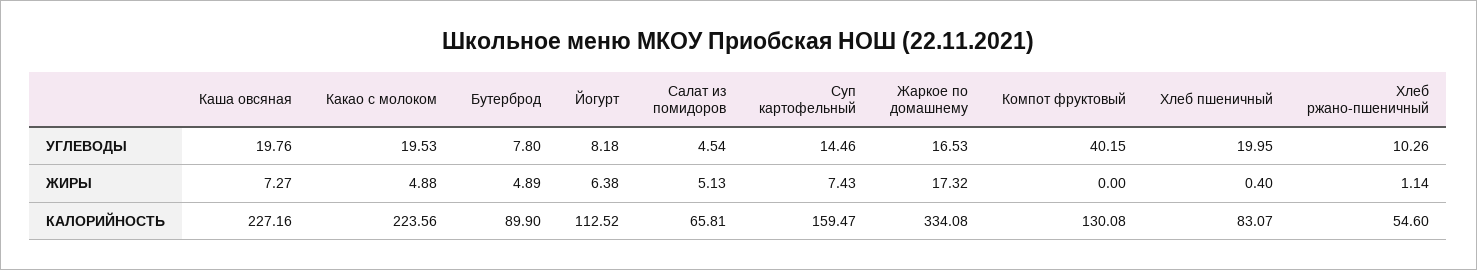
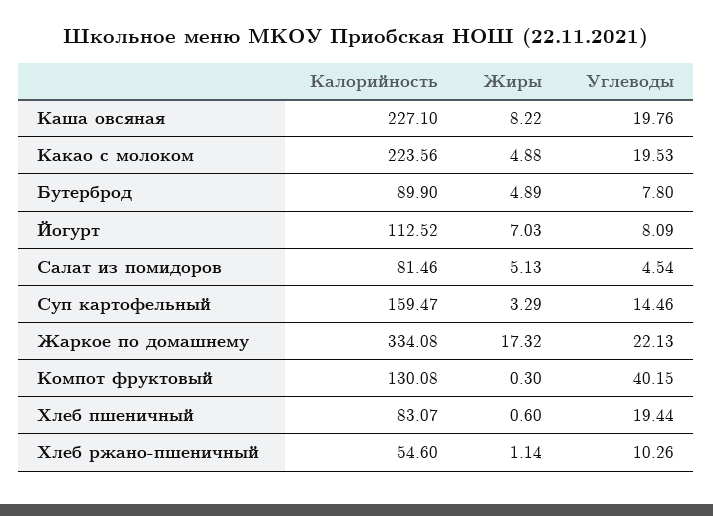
Йогурт, УГЛЕВОДЫ: 8.18 -> 8.09
Жаркое по домашнему, УГЛЕВОДЫ: 16.53 -> 22.13
Хлеб пшеничный, УГЛЕВОДЫ: 19.95 -> 19.44
Каша овсяная, ЖИРЫ: 7.27 -> 8.22
Йогурт, ЖИРЫ: 6.38 -> 7.03
Суп картофельный, ЖИРЫ: 7.43 -> 3.29
Компот фруктовый, ЖИРЫ: 0 -> 0.3
Хлеб пшеничный, ЖИРЫ: 0.4 -> 0.6
Каша овсяная, КАЛОРИЙНОСТЬ: 227.16 -> 227.1
Салат из помидоров, КАЛОРИЙНОСТЬ: 65.81 -> 81.46

